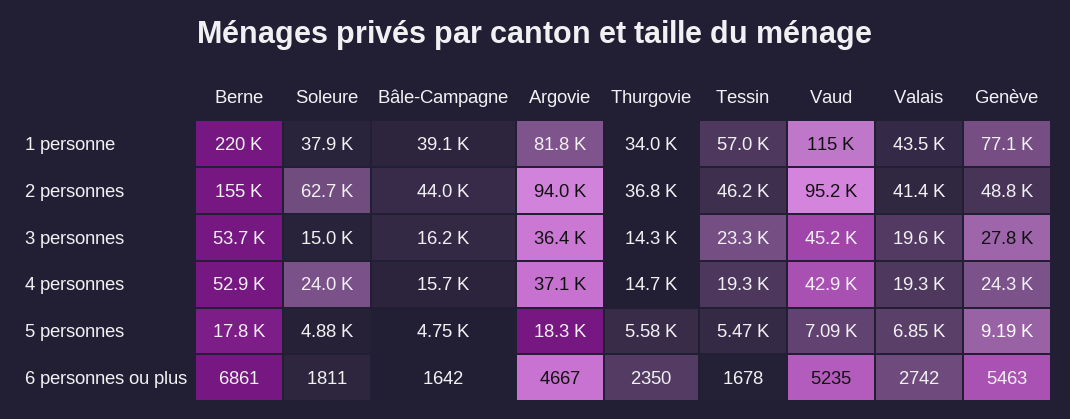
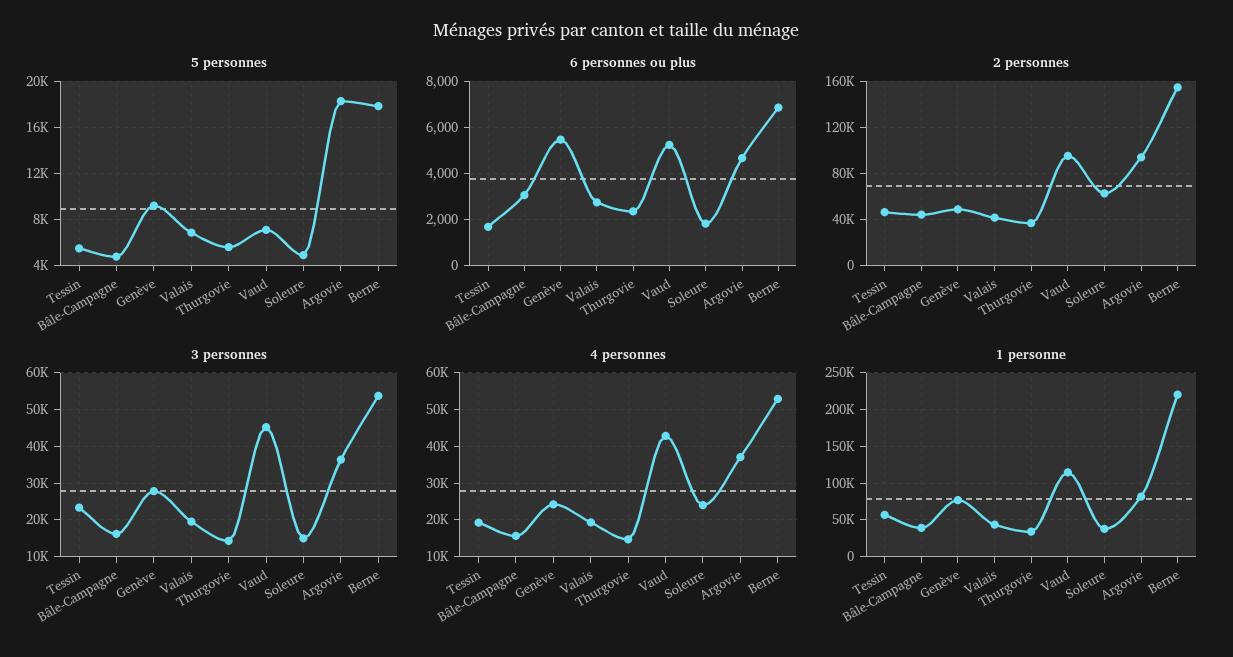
6 personnes ou plus, Bâle-Campagne: 1642 -> 3000

